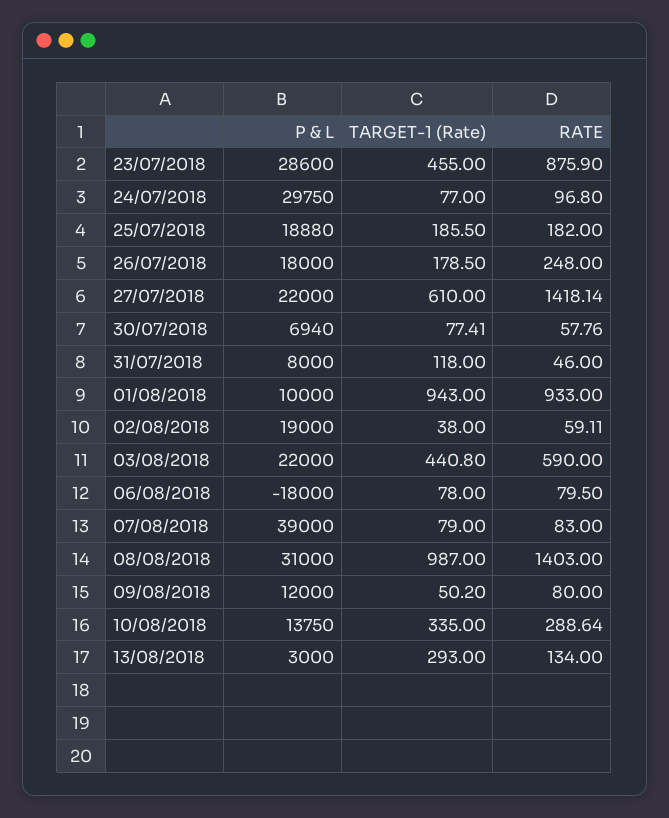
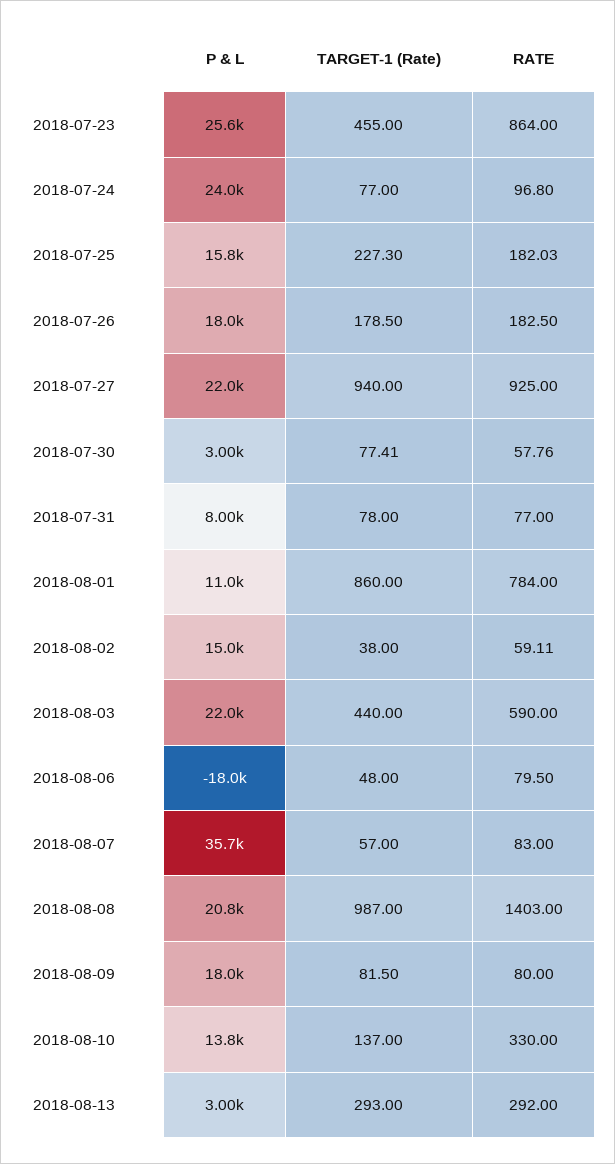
P & L, 23/07/2018: 28600 -> 25600
RATE, 23/07/2018: 875.9 -> 864
P & L, 24/07/2018: 29750 -> 24000
P & L, 25/07/2018: 18880 -> 15800
TARGET-1 (Rate), 25/07/2018: 185.5 -> 227.3
RATE, 25/07/2018: 182 -> 182.03
RATE, 26/07/2018: 248 -> 182.5
TARGET-1 (Rate), 27/07/2018: 610 -> 940
RATE, 27/07/2018: 1418.14 -> 925
P & L, 30/07/2018: 6940 -> 3000
TARGET-1 (Rate), 31/07/2018: 118 -> 78
RATE, 31/07/2018: 46 -> 77
P & L, 01/08/2018: 10000 -> 11000
TARGET-1 (Rate), 01/08/2018: 943 -> 860
RATE, 01/08/2018: 933 -> 784
P & L, 02/08/2018: 19000 -> 15000
TARGET-1 (Rate), 03/08/2018: 440.8 -> 440
TARGET-1 (Rate), 06/08/2018: 78 -> 48
P & L, 07/08/2018: 39000 -> 35700
TARGET-1 (Rate), 07/08/2018: 79 -> 57
P & L, 08/08/2018: 31000 -> 20800
P & L, 09/08/2018: 12000 -> 18000
TARGET-1 (Rate), 09/08/2018: 50.2 -> 81.5
TARGET-1 (Rate), 10/08/2018: 335 -> 137
RATE, 10/08/2018: 288.64 -> 330
RATE, 13/08/2018: 134 -> 292

